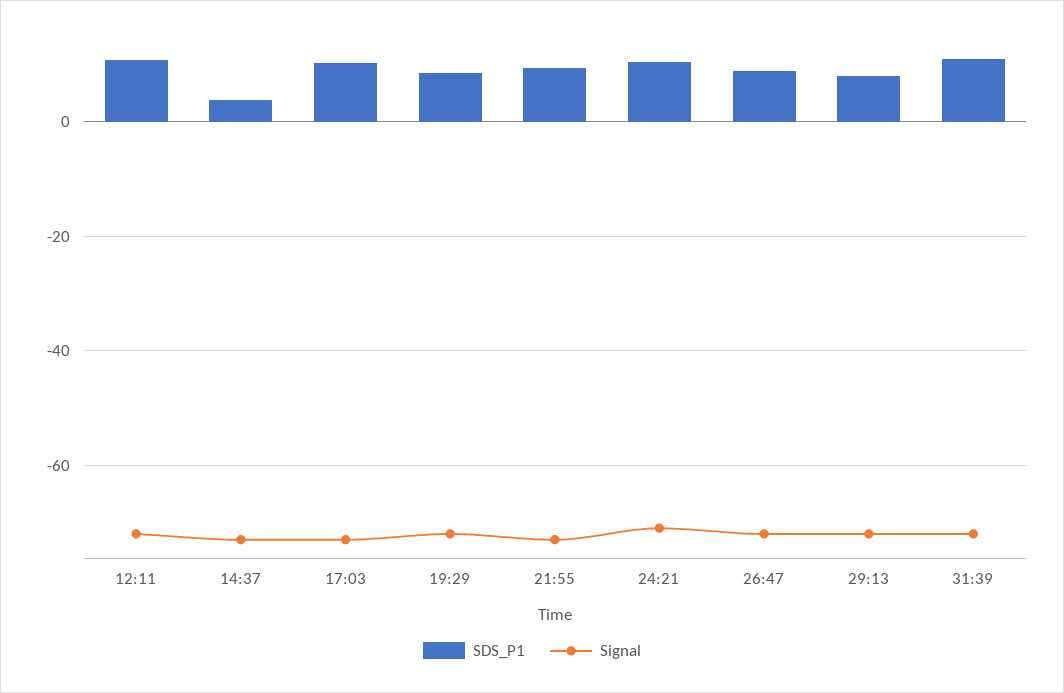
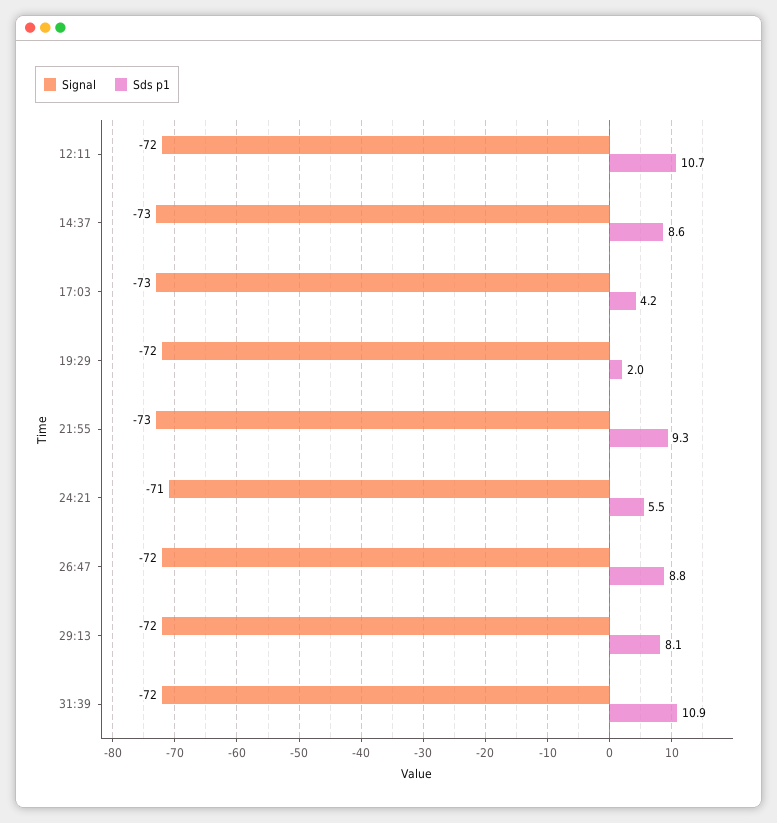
SDS_P1, 14:37: 4 -> 8.6
SDS_P1, 17:03: 10 -> 4.2
SDS_P1, 19:29: 8 -> 2
SDS_P1, 24:21: 10 -> 5.5

